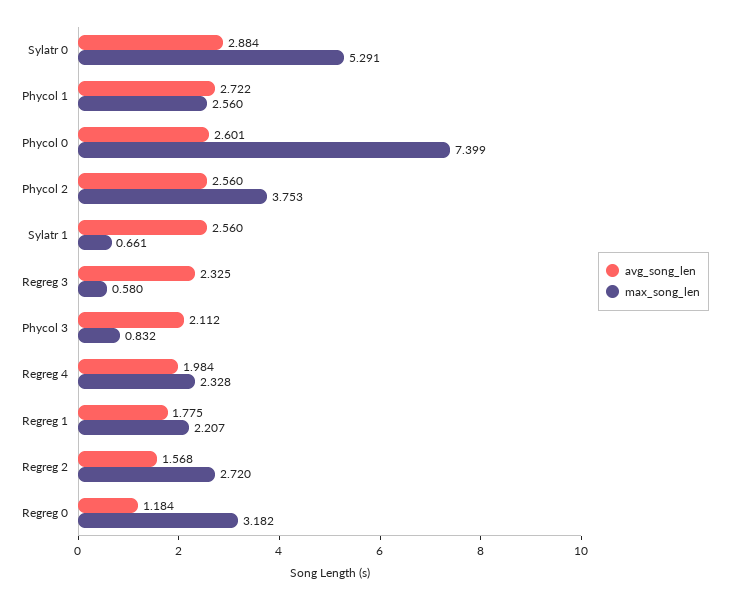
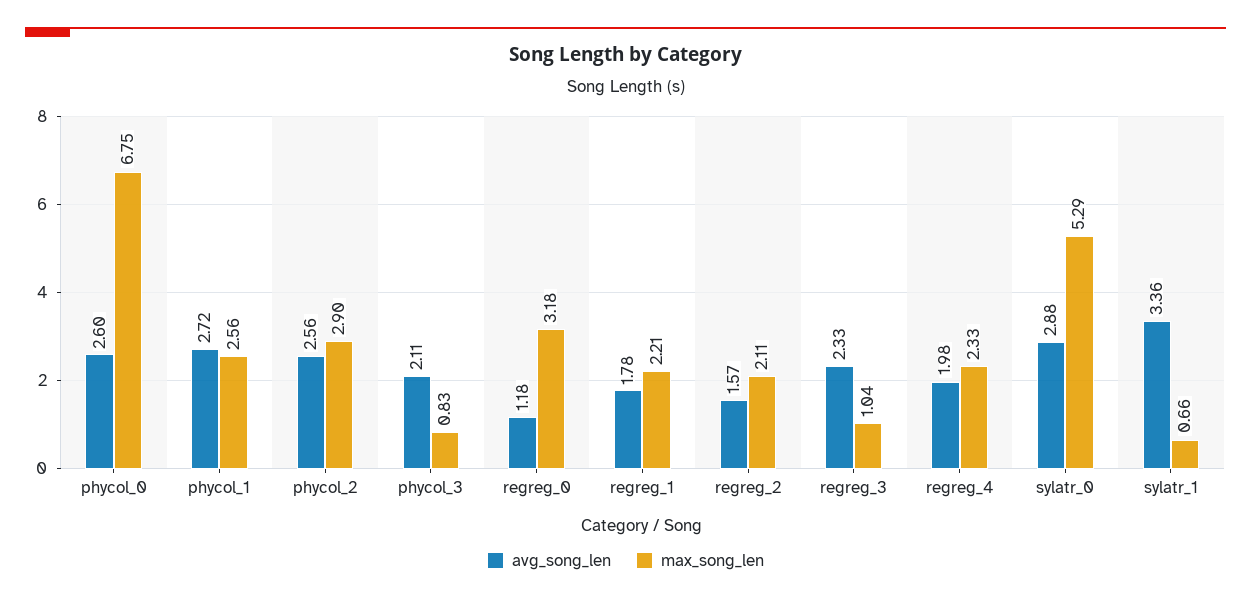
max_song_len, Phycol 0: 7.399 -> 6.75
max_song_len, Phycol 2: 3.753 -> 2.9
avg_song_len, Sylatr 1: 2.56 -> 3.36
max_song_len, Regreg 3: 0.58 -> 1.04
max_song_len, Regreg 2: 2.72 -> 2.11

